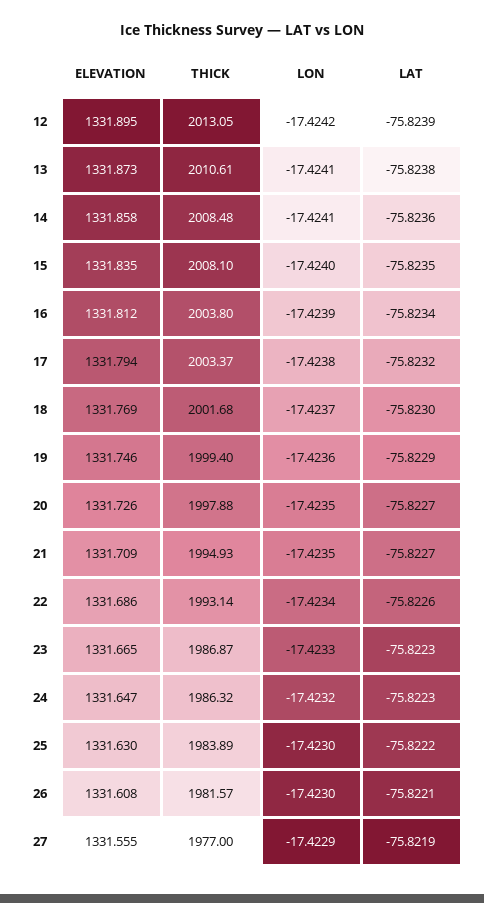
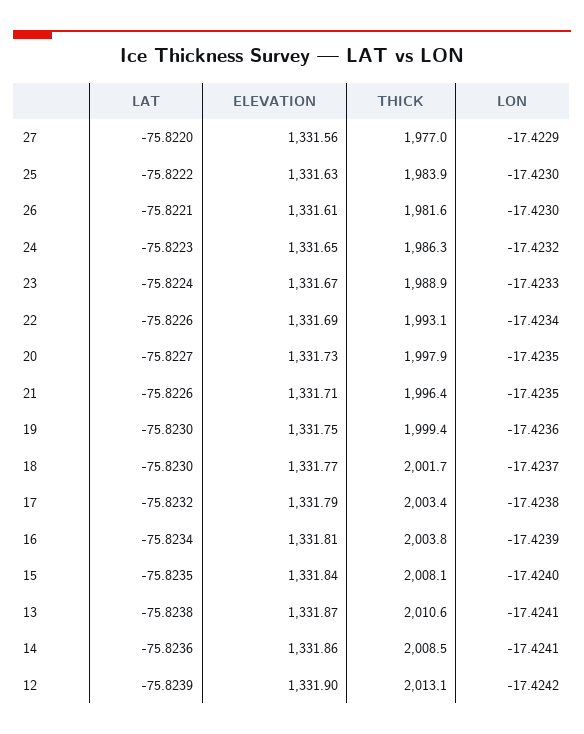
LAT, 19: -75.8229 -> -75.823
THICK, 21: 1994.93 -> 1996.4
LAT, 21: -75.8227 -> -75.8226
THICK, 23: 1986.87 -> 1988.9
LAT, 23: -75.8223 -> -75.8224
LAT, 27: -75.8219 -> -75.822

